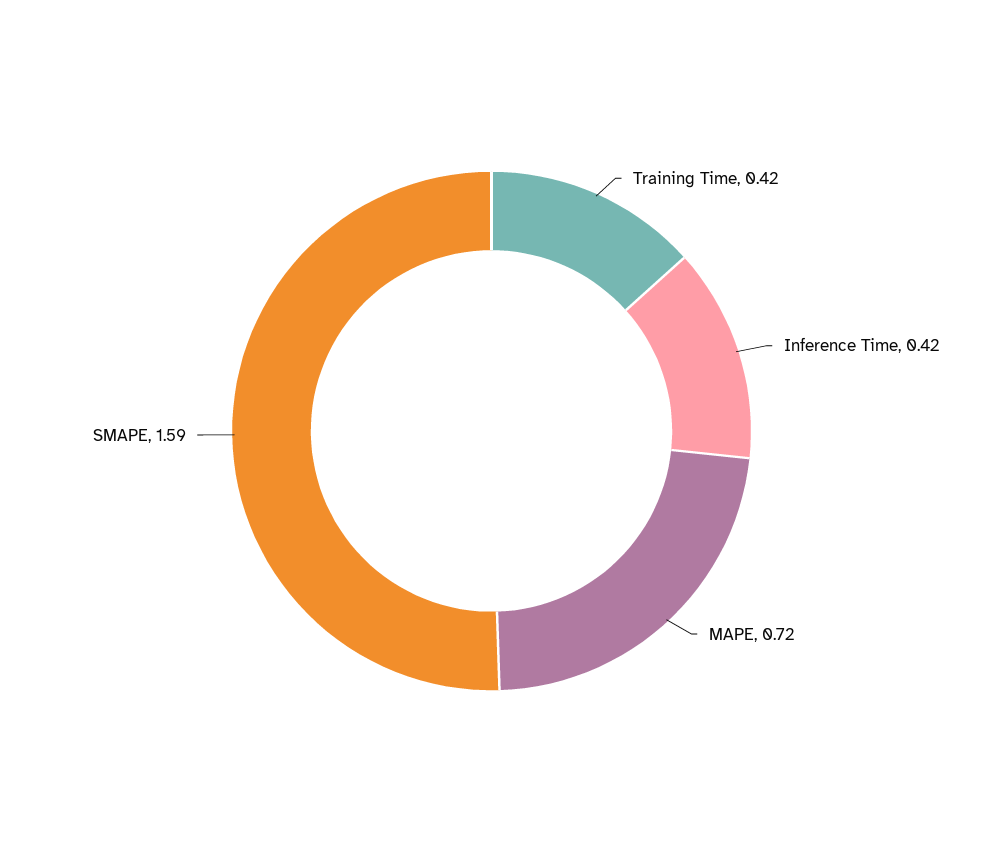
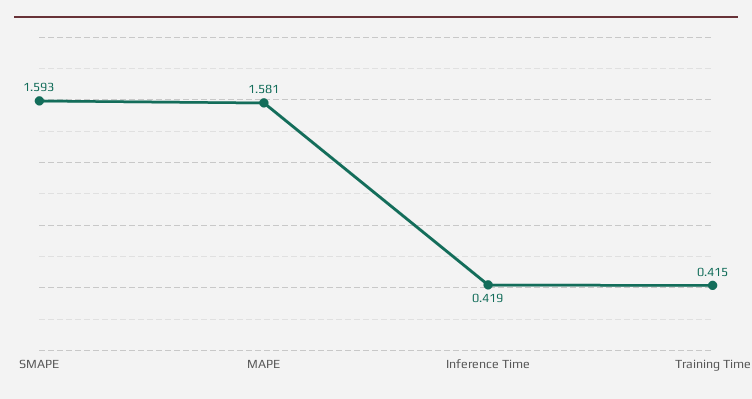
MAPE: 0.72 -> 1.581

